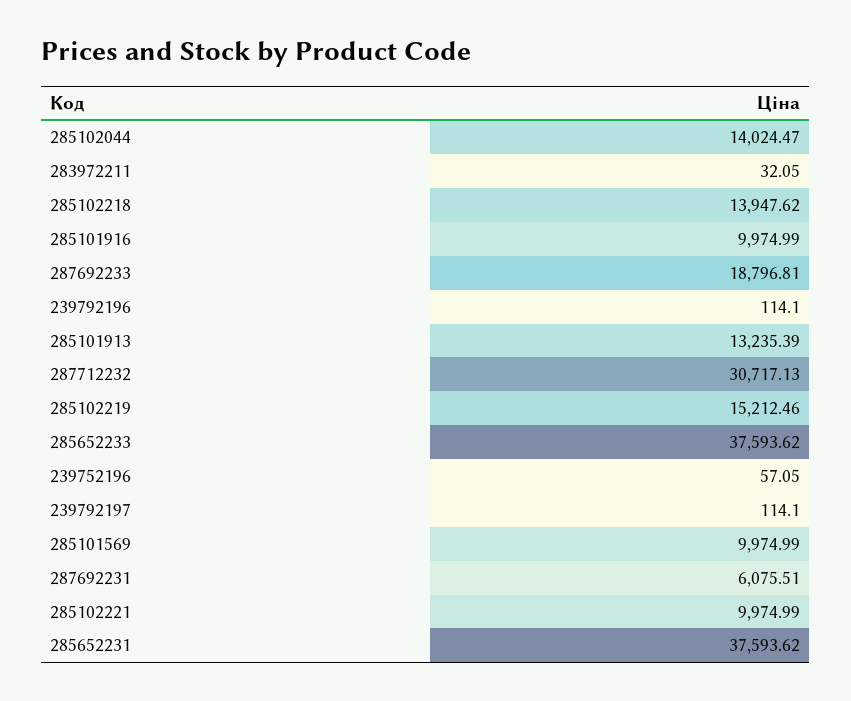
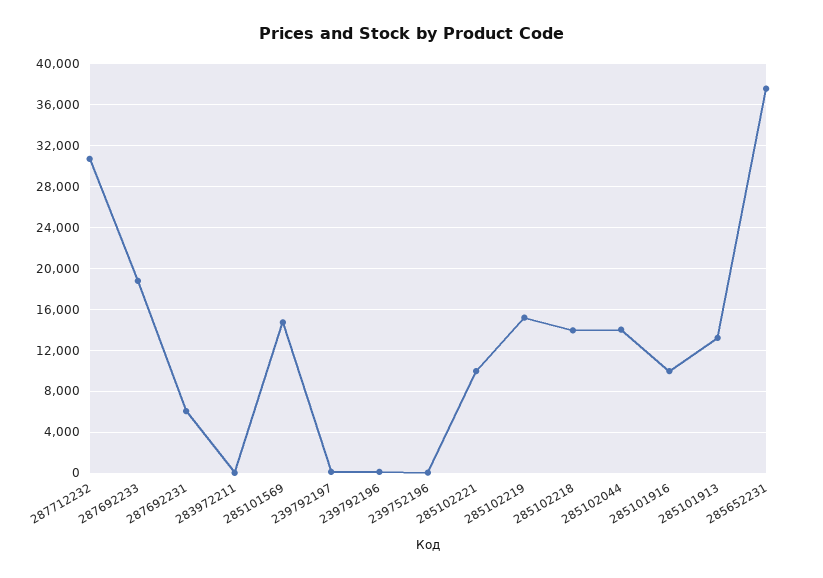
285652233: 37593.62 -> none
285101569: 9974.99 -> 15000

